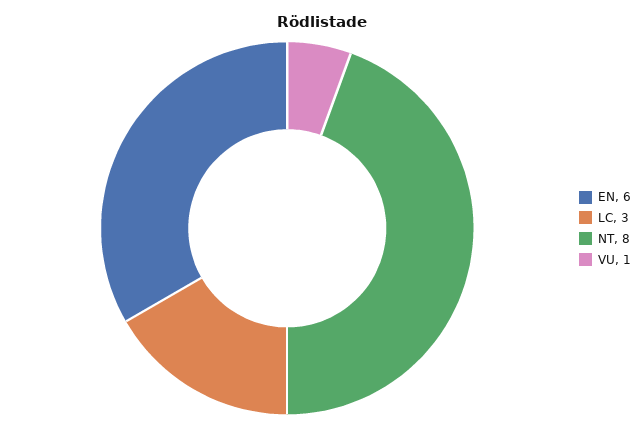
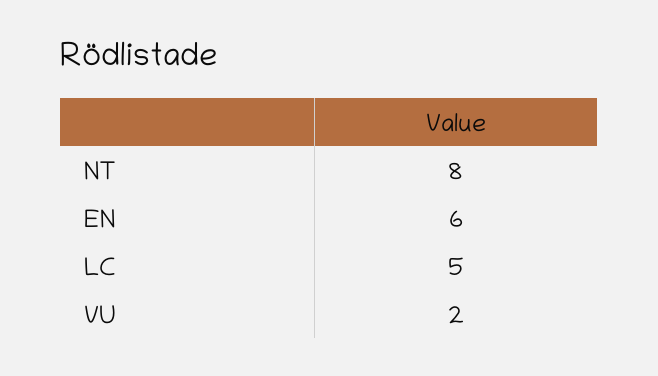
LC: 3 -> 5
VU: 1 -> 2

